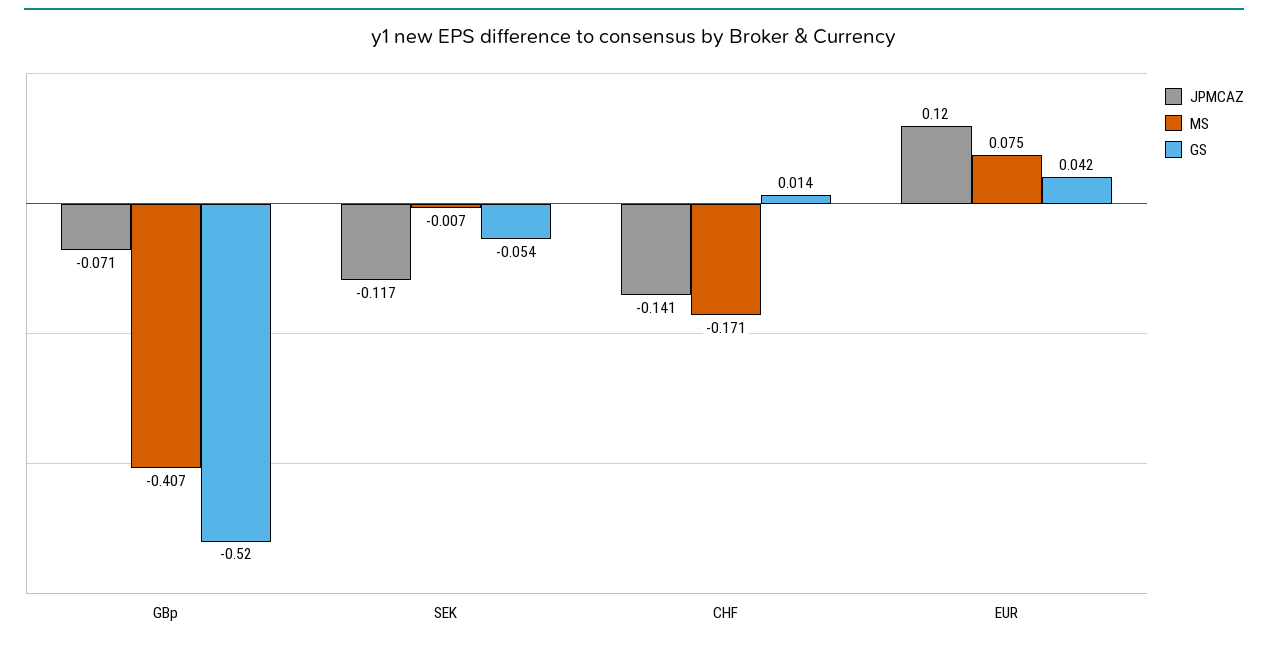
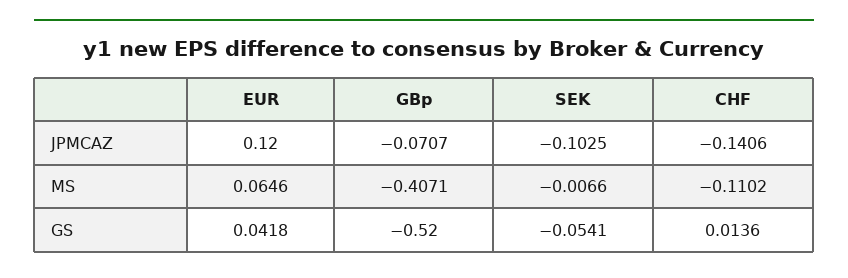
JPMCAZ, SEK: -0.117 -> -0.1025
MS, CHF: -0.171 -> -0.1102
MS, EUR: 0.075 -> 0.0646

